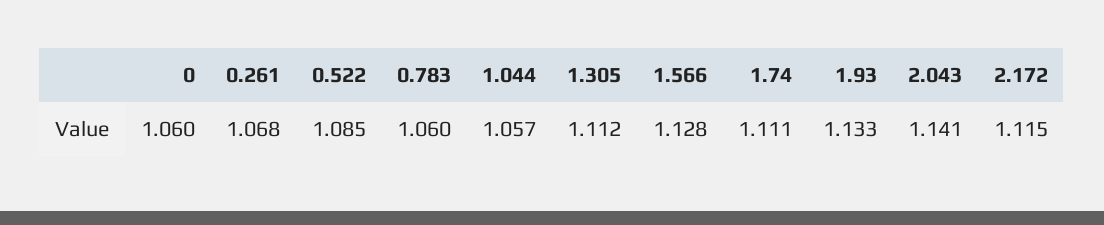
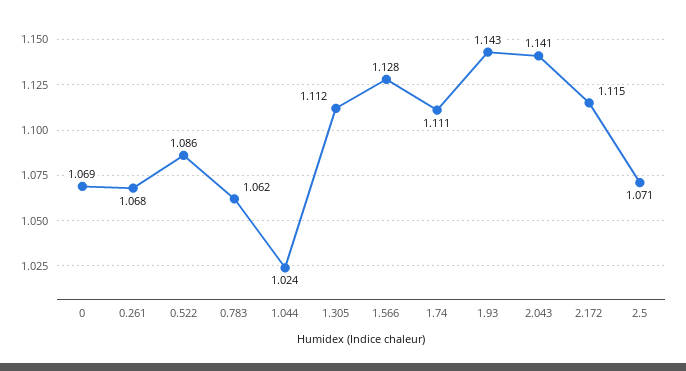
0: 1.06 -> 1.069
0.522: 1.085 -> 1.086
0.783: 1.06 -> 1.062
1.044: 1.057 -> 1.024
1.93: 1.133 -> 1.143
2.5: none -> 1.071

